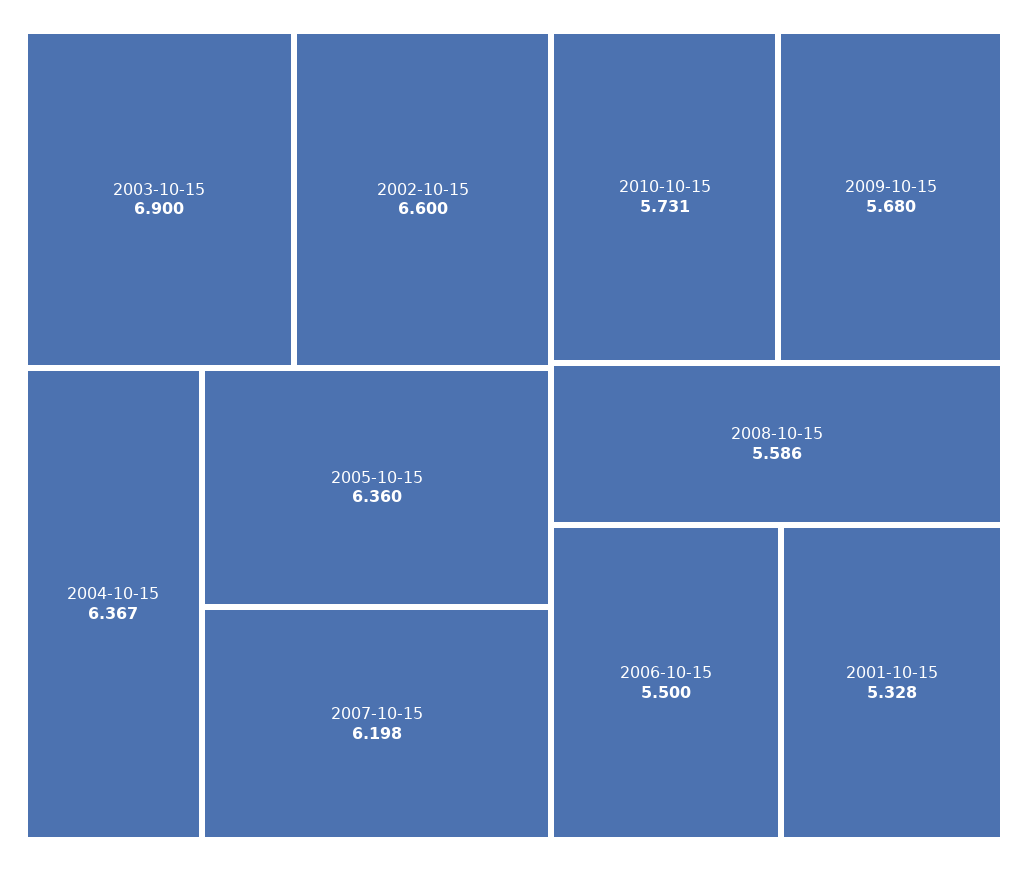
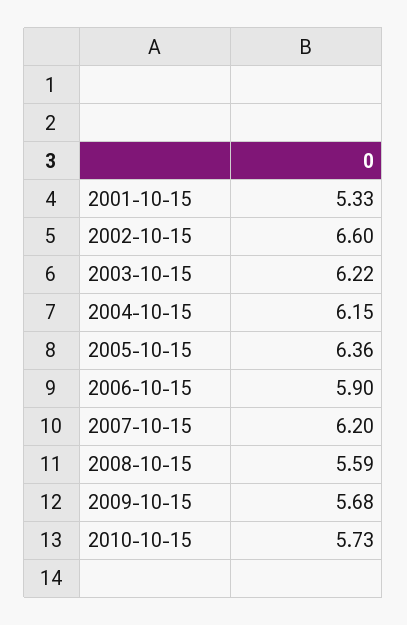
2003-10-15: 6.9 -> 6.22
2004-10-15: 6.367 -> 6.15
2006-10-15: 5.5 -> 5.9

